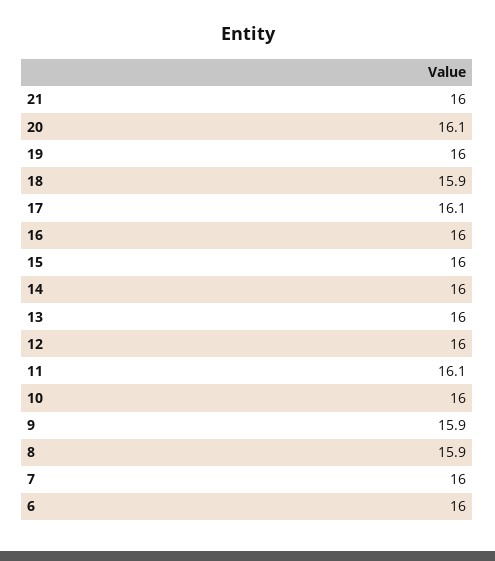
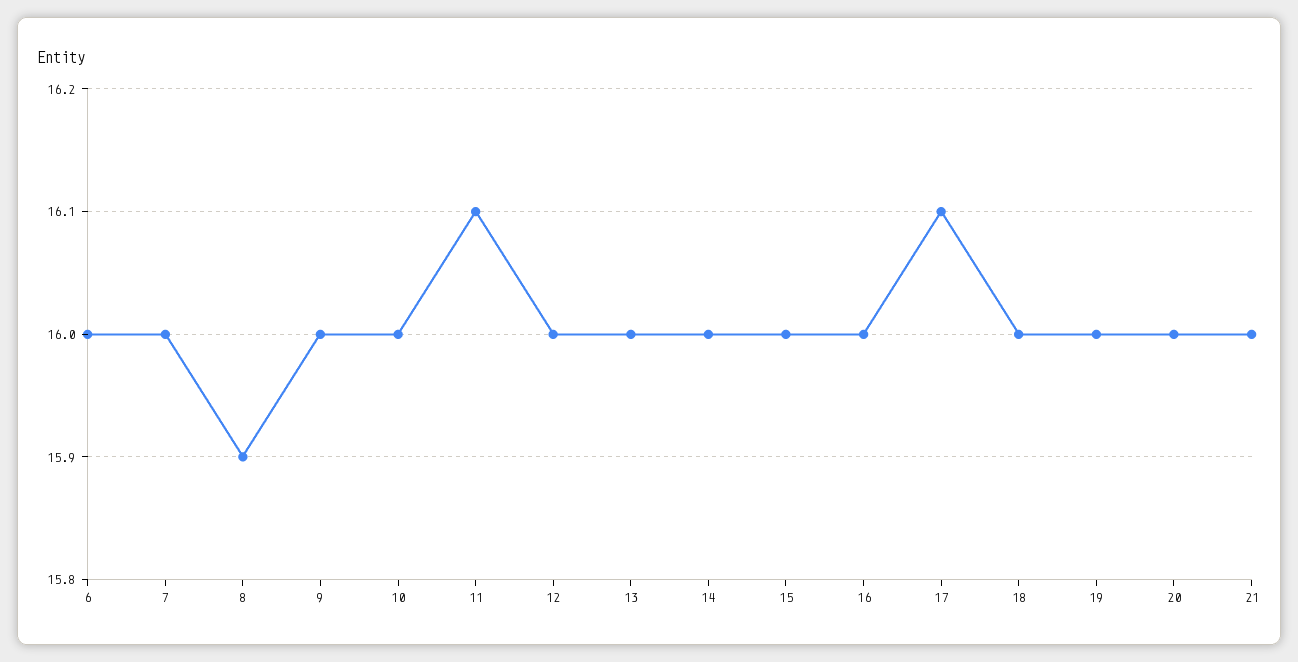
20: 16.1 -> 16
18: 15.9 -> 16
9: 15.9 -> 16

